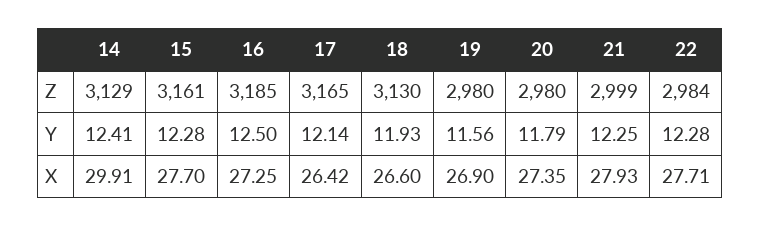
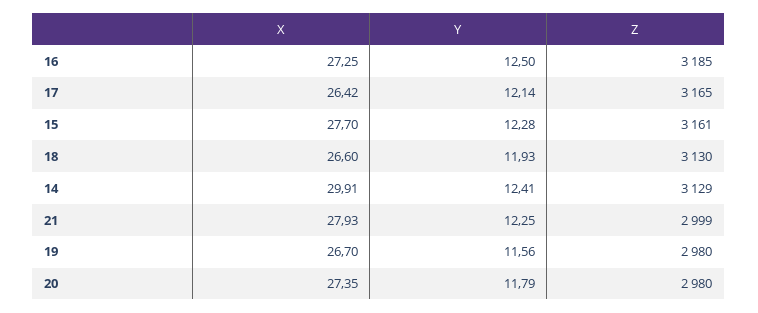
22, Z: 2984 -> none
22, Y: 12.28 -> none
19, X: 26.9 -> 26.7
22, X: 27.71 -> none

